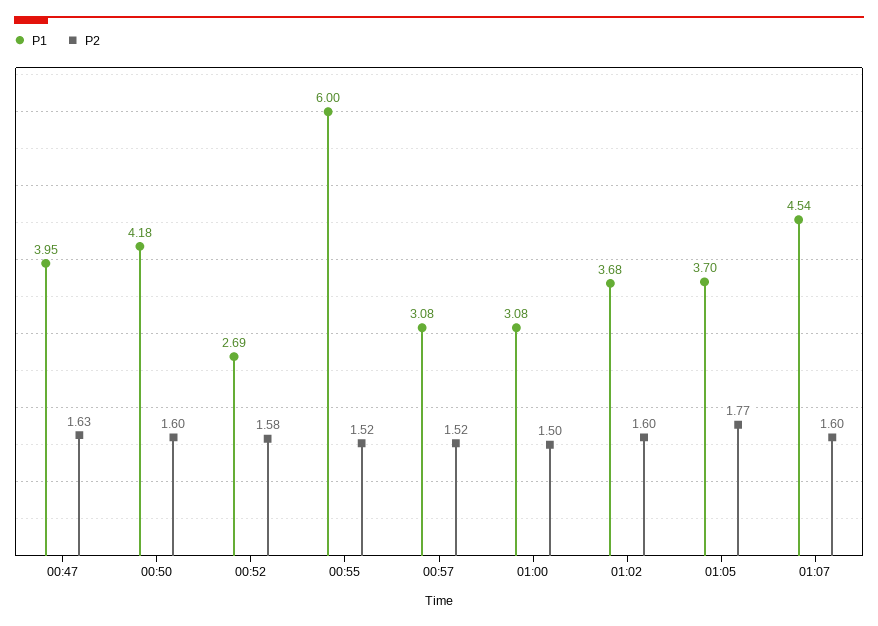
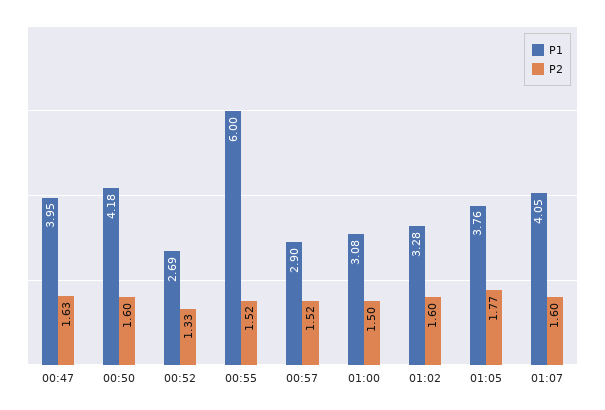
P2, 00:52: 1.58 -> 1.33
P1, 00:57: 3.08 -> 2.9
P1, 01:02: 3.68 -> 3.28
P1, 01:05: 3.7 -> 3.76
P1, 01:07: 4.54 -> 4.05

